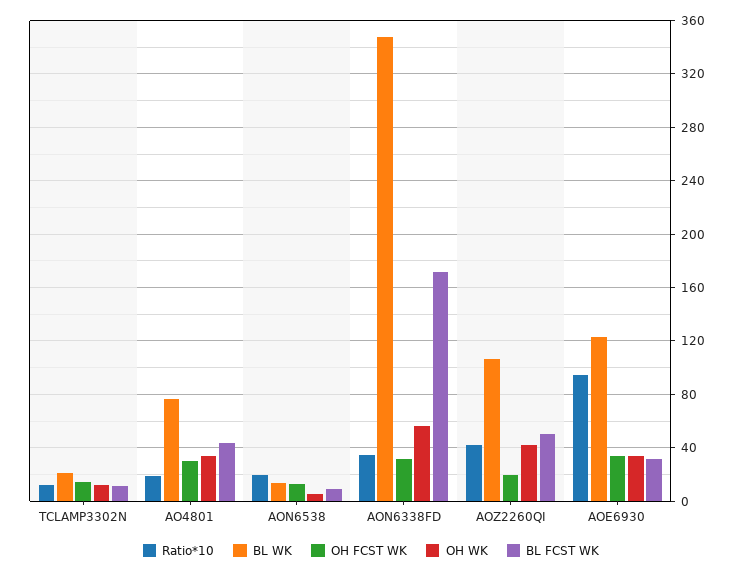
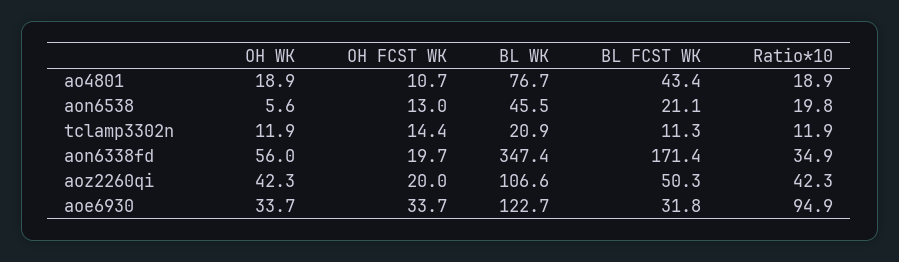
OH FCST WK, AO4801: 30 -> 10.7
OH WK, AO4801: 35 -> 18.9
BL WK, AON6538: 15 -> 45.5
BL FCST WK, AON6538: 10 -> 21.1
OH FCST WK, AON6338FD: 30 -> 19.7

